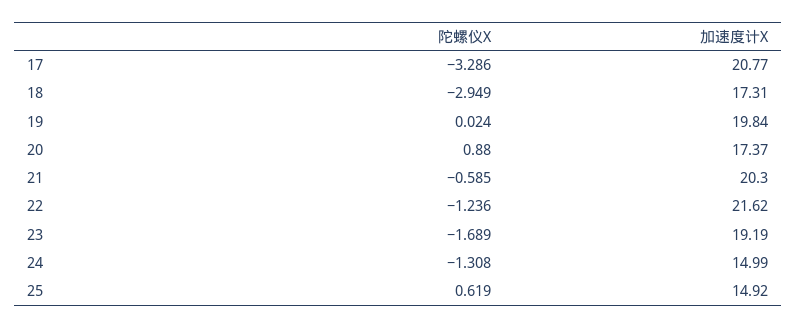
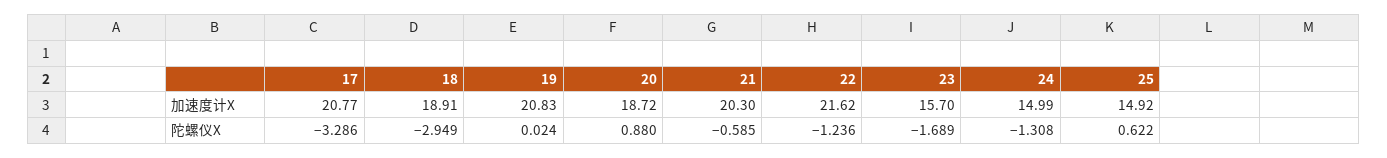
加速度计X, 18: 17.31 -> 18.91
加速度计X, 19: 19.84 -> 20.83
加速度计X, 20: 17.37 -> 18.72
加速度计X, 23: 19.19 -> 15.7
陀螺仪X, 25: 0.619 -> 0.622

